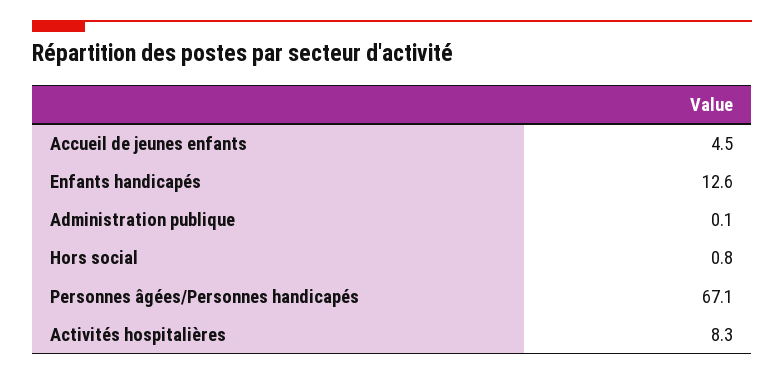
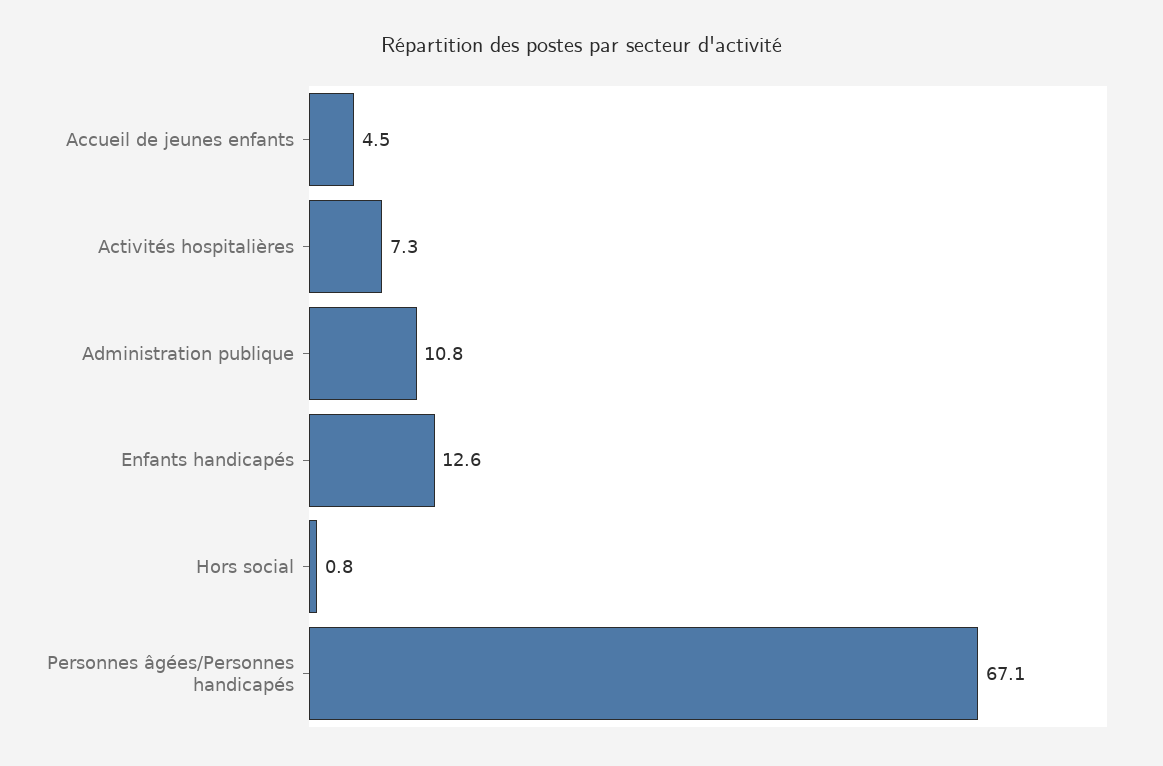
Administration publique: 0.1 -> 10.8
Activités hospitalières: 8.3 -> 7.3

